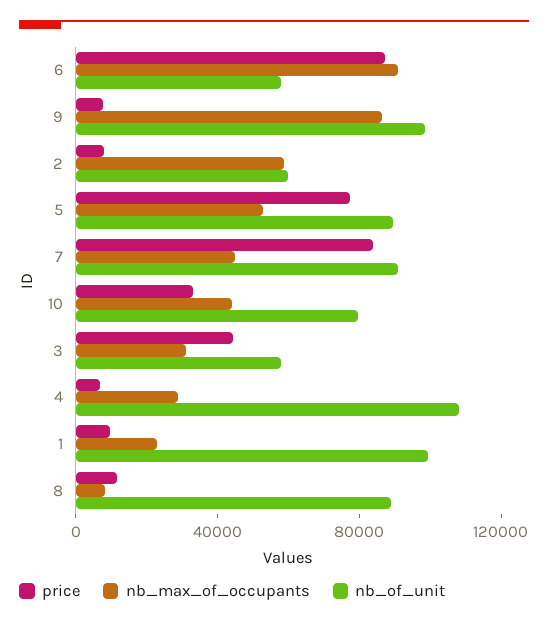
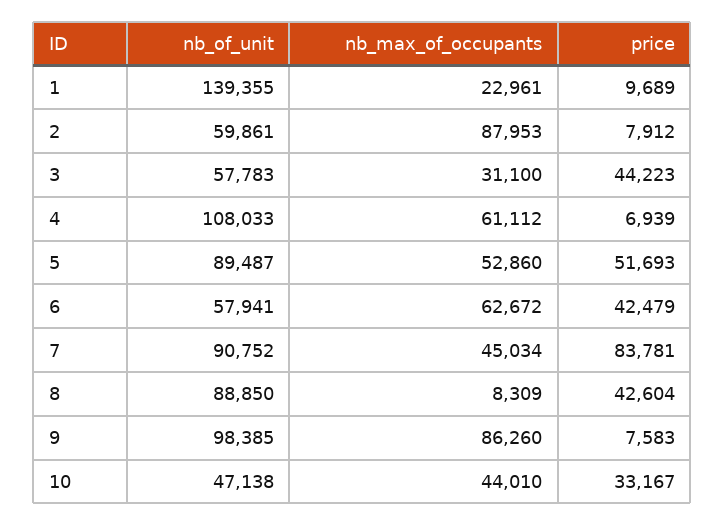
price, 6: 90000 -> 42479
nb_max_of_occupants, 6: 90000 -> 62672
nb_max_of_occupants, 2: 60000 -> 87953
price, 5: 80000 -> 51693
nb_of_unit, 10: 80000 -> 47138
nb_max_of_occupants, 4: 30000 -> 61112
nb_of_unit, 1: 100000 -> 139355
price, 8: 10000 -> 42604

